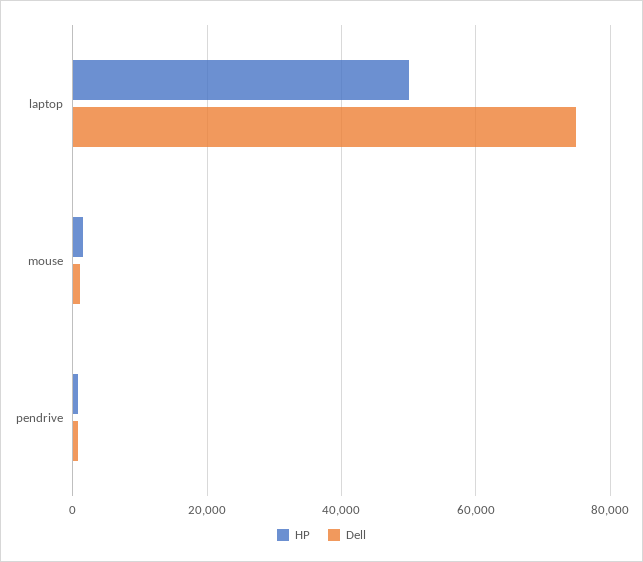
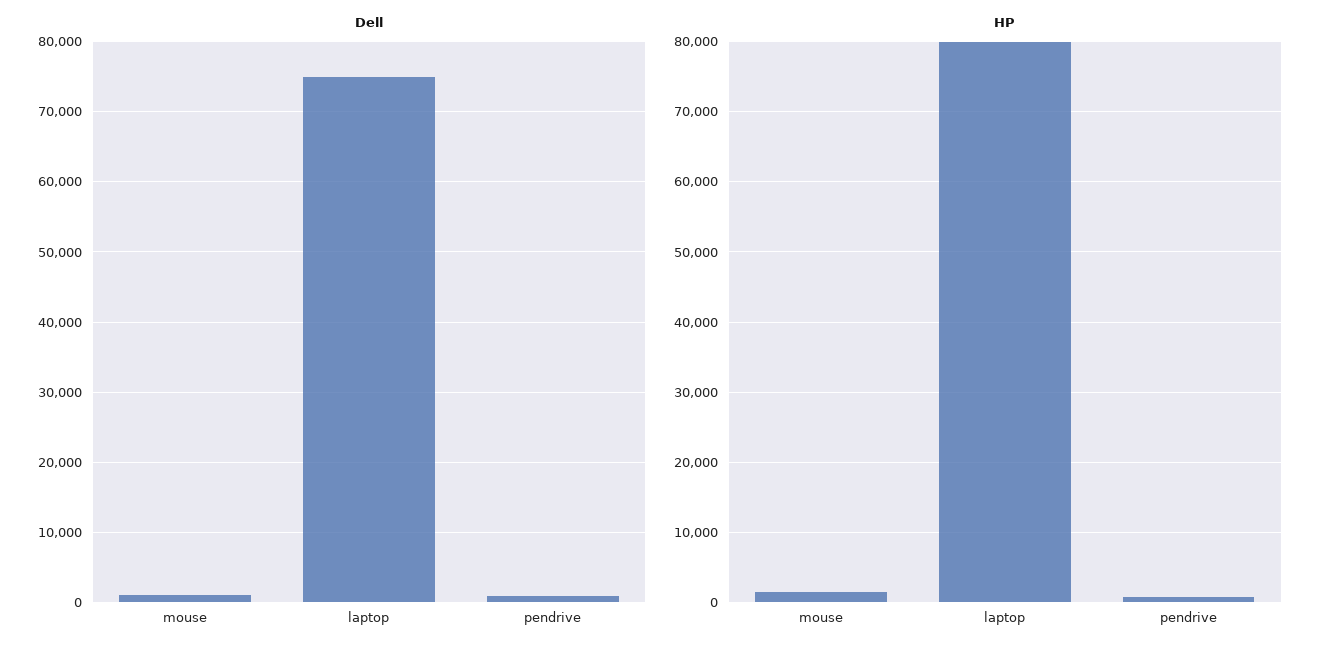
HP, laptop: 50000 -> 80000

